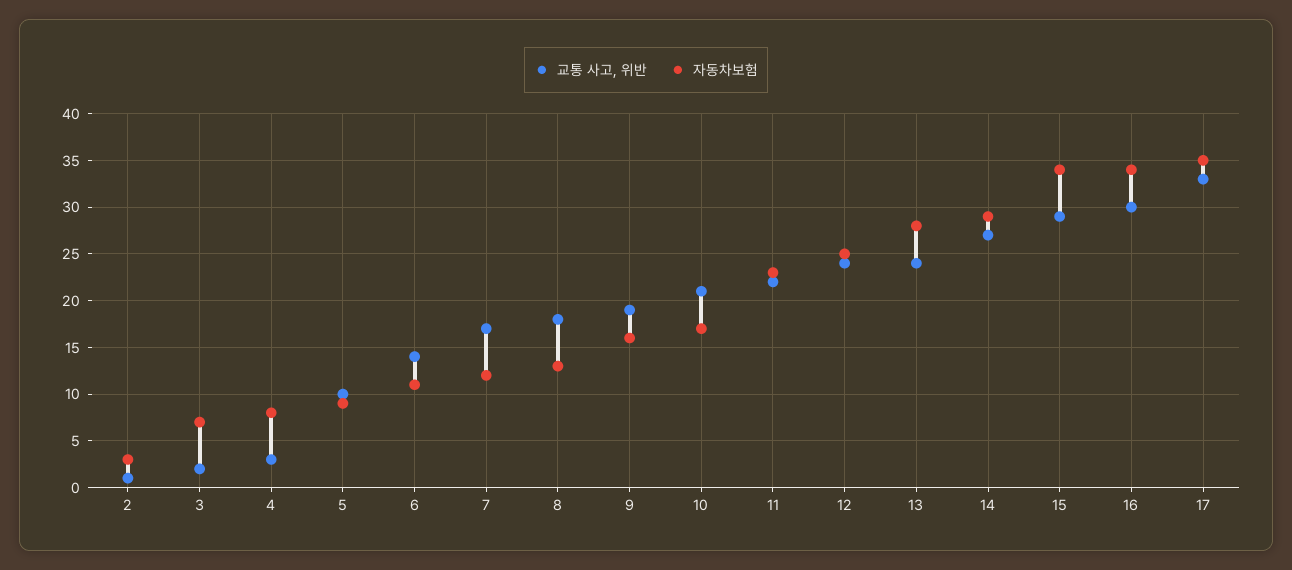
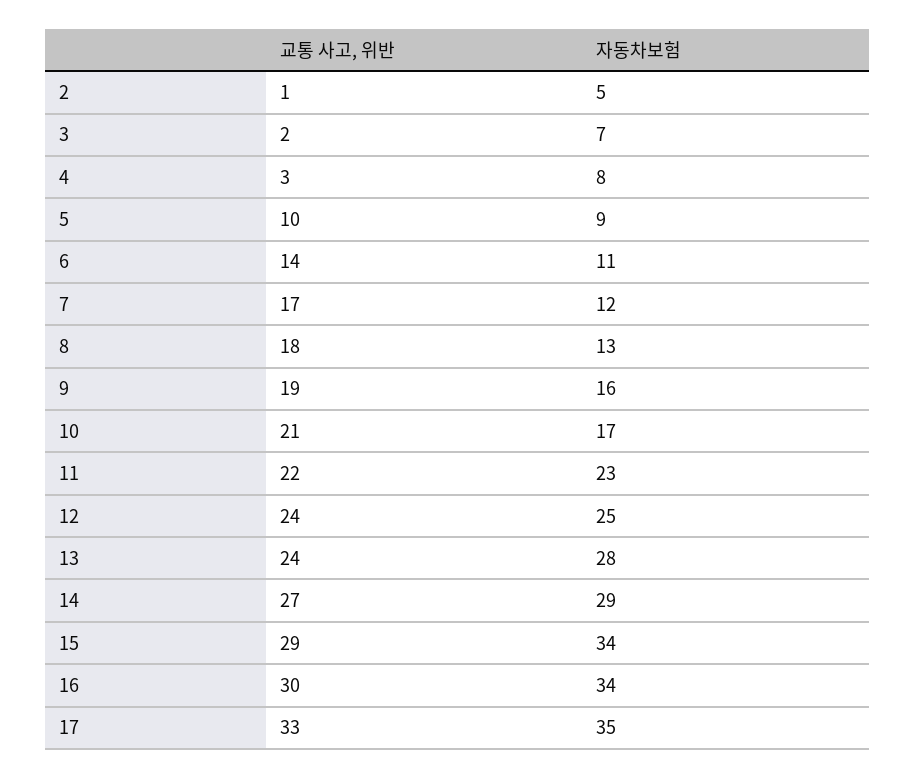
자동차보험, 2: 3 -> 5

